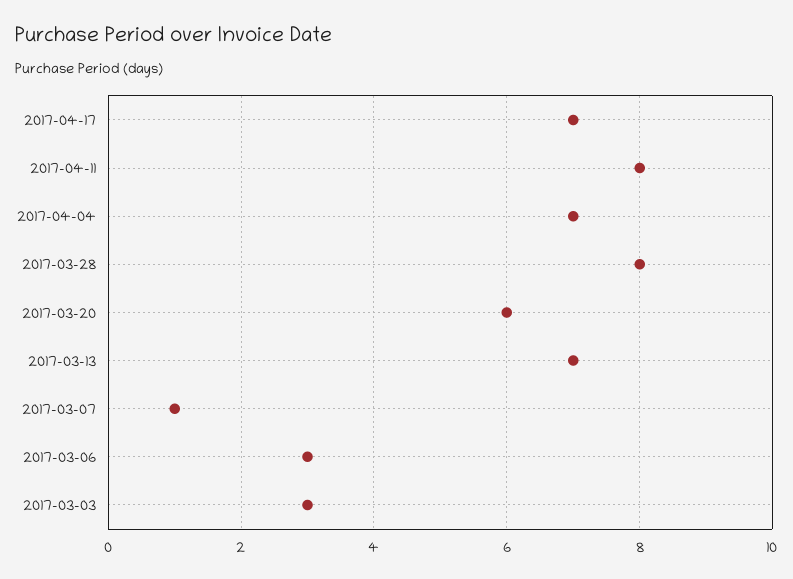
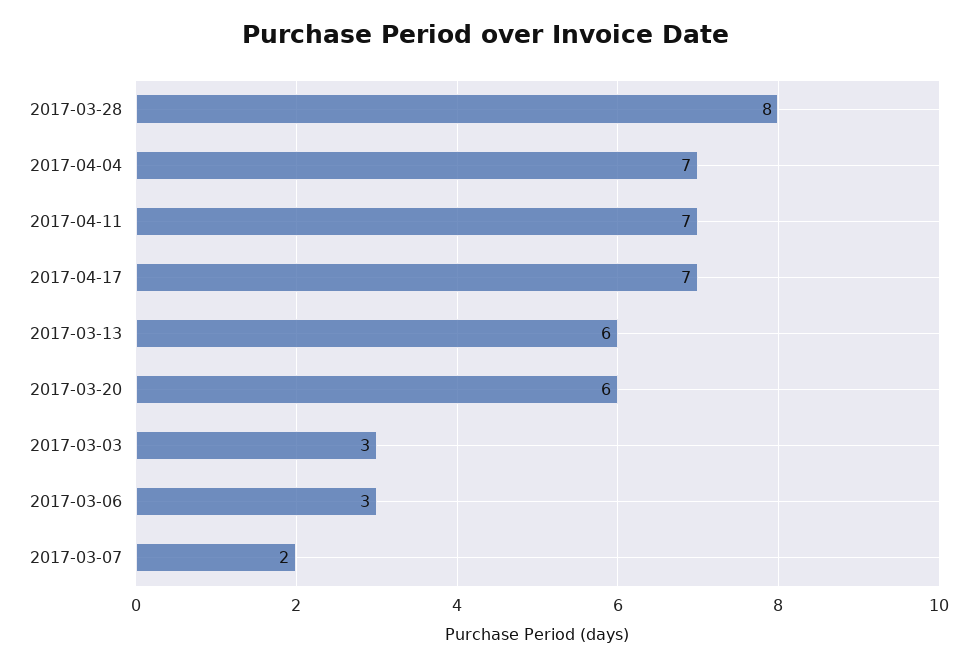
2017-04-11: 8 -> 7
2017-03-13: 7 -> 6
2017-03-07: 1 -> 2

